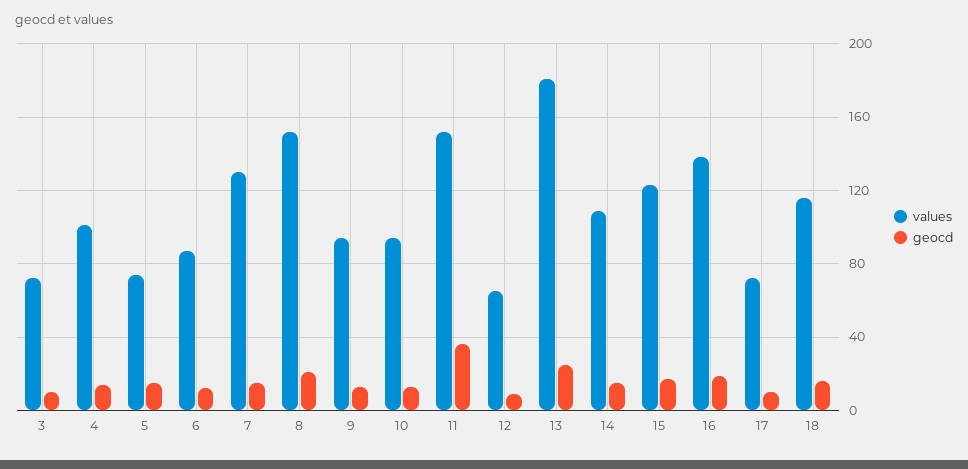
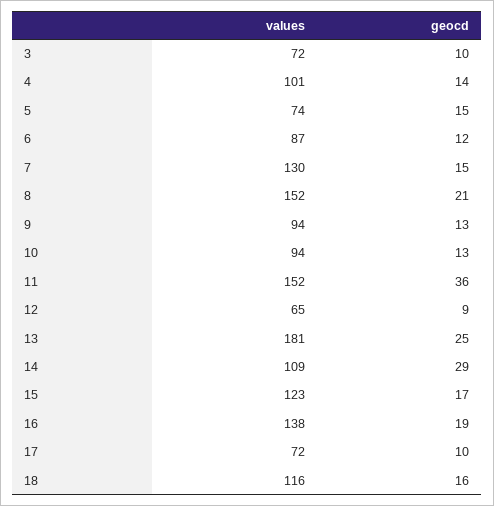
geocd, 14: 15 -> 29

